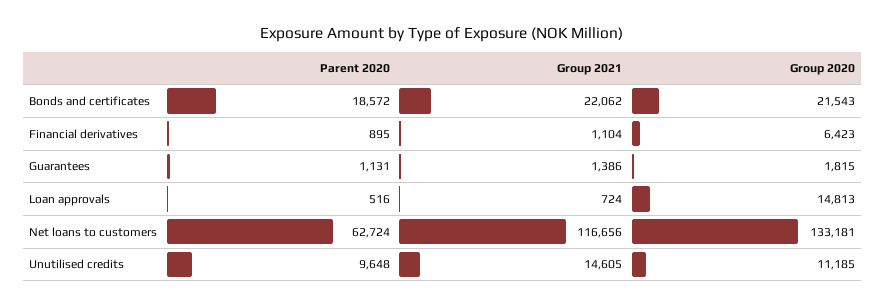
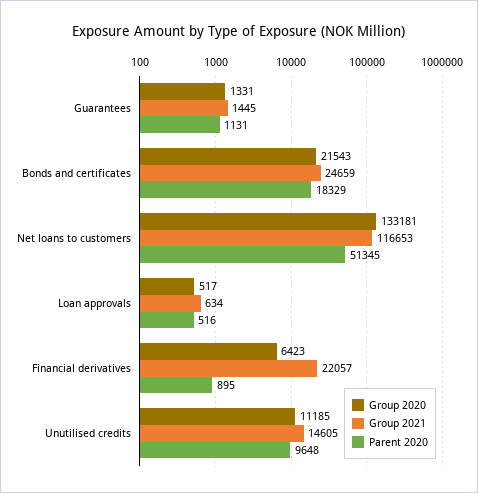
Parent 2020, Bonds and certificates: 18572 -> 18329
Group 2021, Bonds and certificates: 22062 -> 24659
Group 2021, Financial derivatives: 1104 -> 22057
Group 2021, Guarantees: 1386 -> 1445
Group 2020, Guarantees: 1815 -> 1331
Group 2021, Loan approvals: 724 -> 634
Group 2020, Loan approvals: 14813 -> 517
Parent 2020, Net loans to customers: 62724 -> 51345
Group 2021, Net loans to customers: 116656 -> 116653

